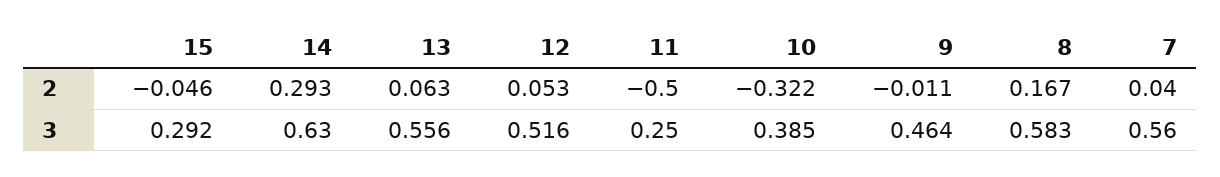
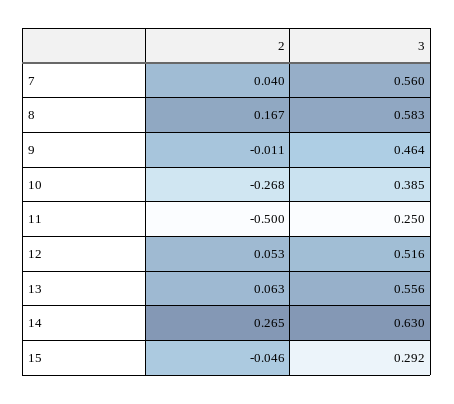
14, 2: 0.293 -> 0.265
10, 2: -0.322 -> -0.268

